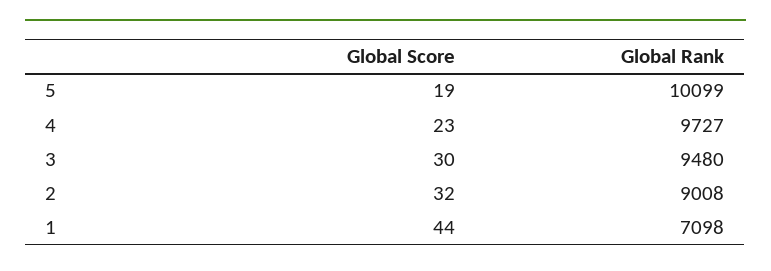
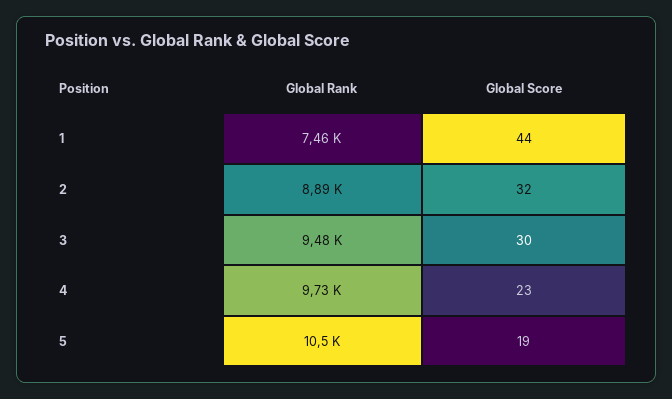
Global Rank, 5: 10099 -> 10500
Global Rank, 2: 9008 -> 8890
Global Rank, 1: 7098 -> 7460

